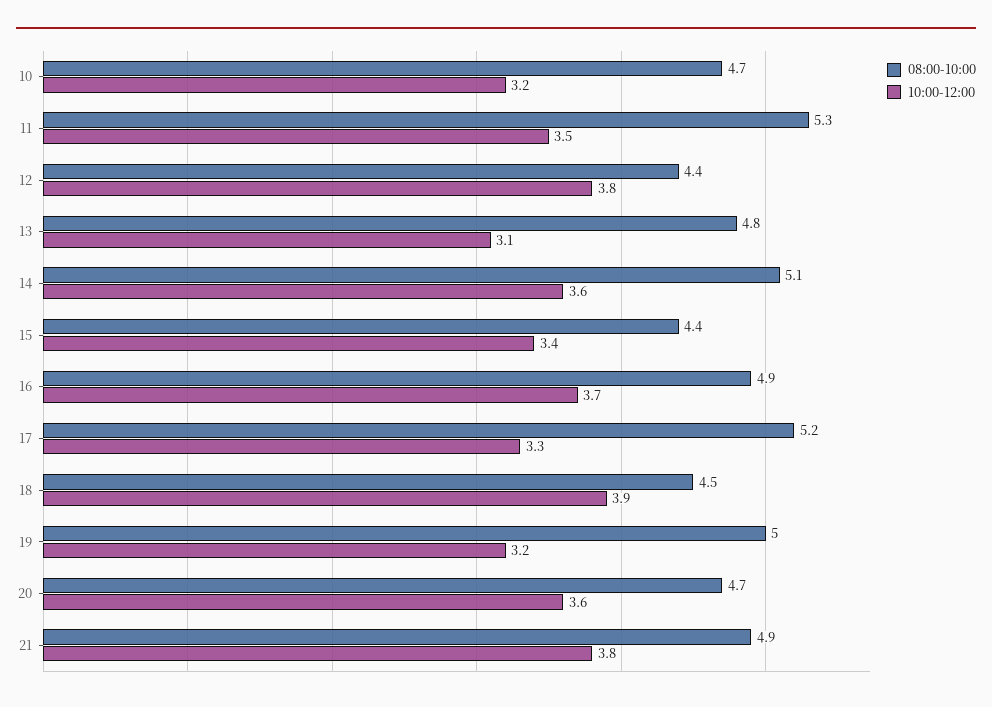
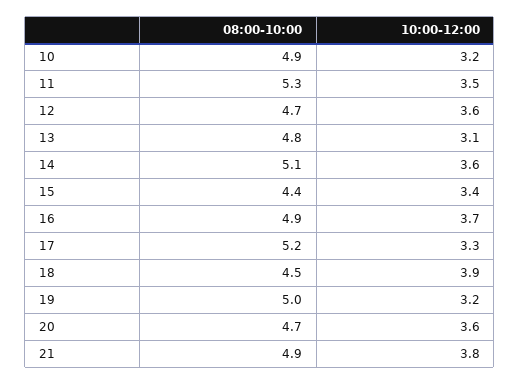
08:00-10:00, 10: 4.7 -> 4.9
08:00-10:00, 12: 4.4 -> 4.7
10:00-12:00, 12: 3.8 -> 3.6

